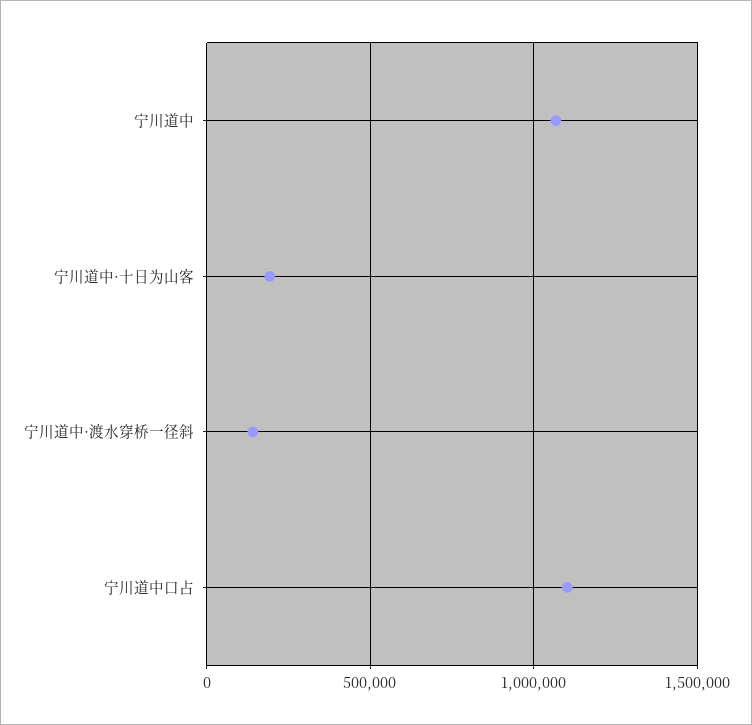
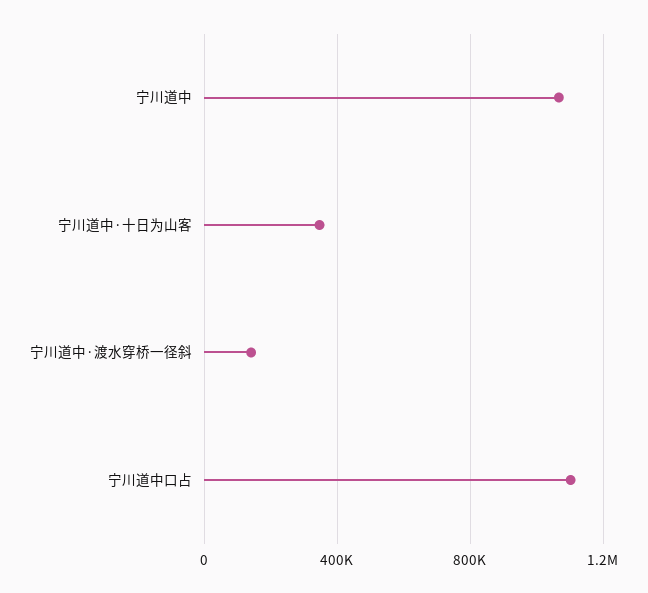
宁川道中·十日为山客: 200000 -> 350000

